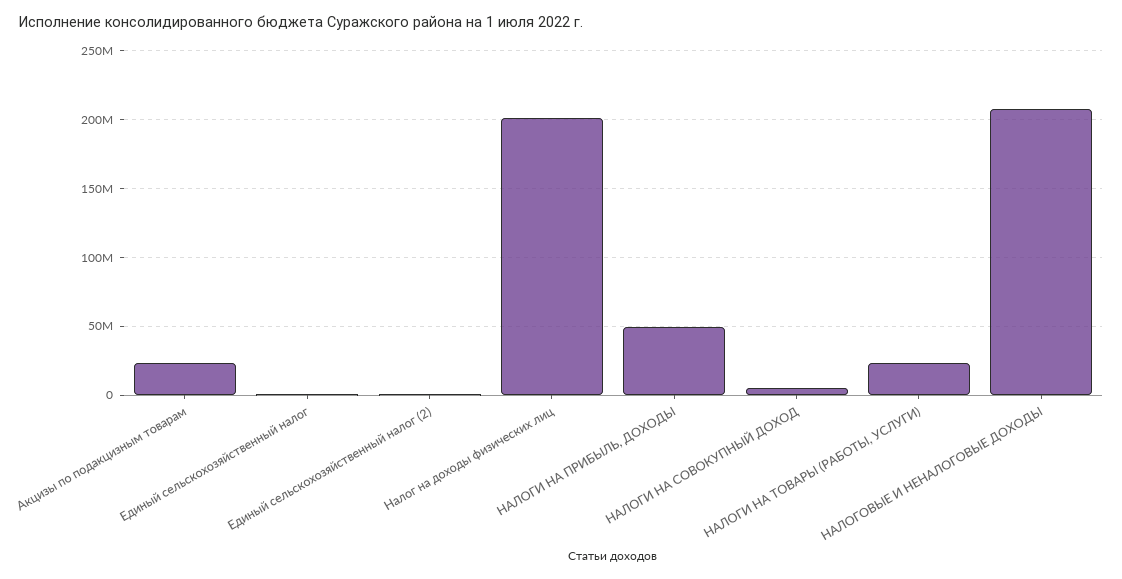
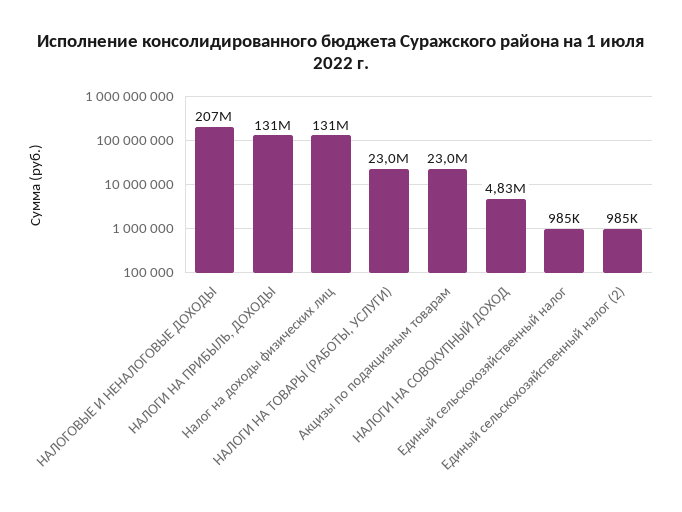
Налог на доходы физических лиц: 200000000 -> 131000000
НАЛОГИ НА ПРИБЫЛЬ, ДОХОДЫ: 50000000 -> 131000000

